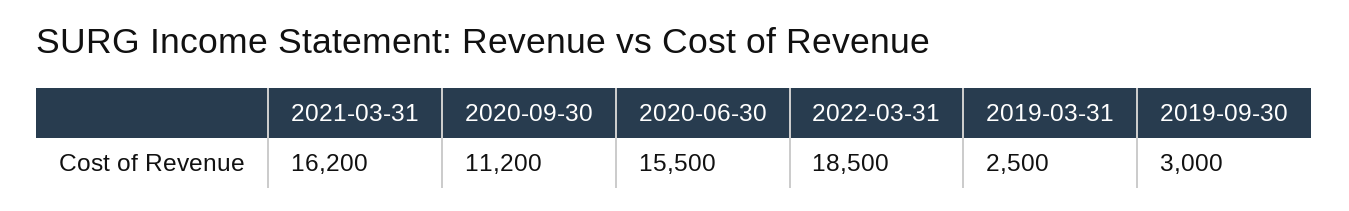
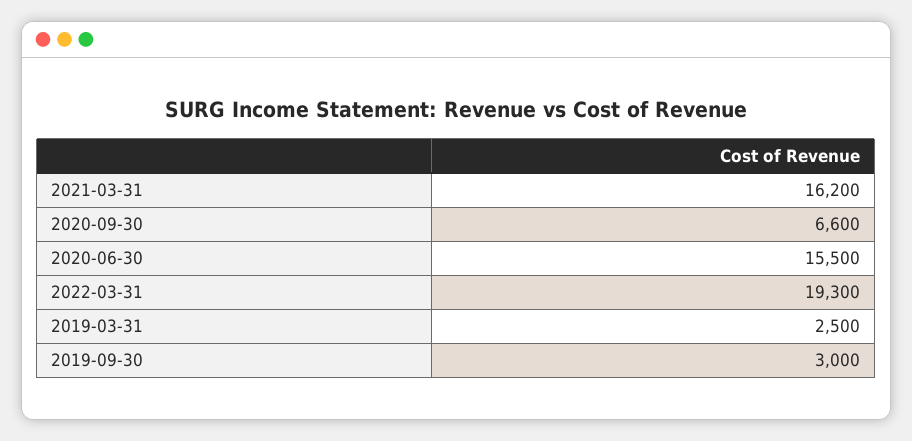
2020-09-30: 11200 -> 6600
2022-03-31: 18500 -> 19300

